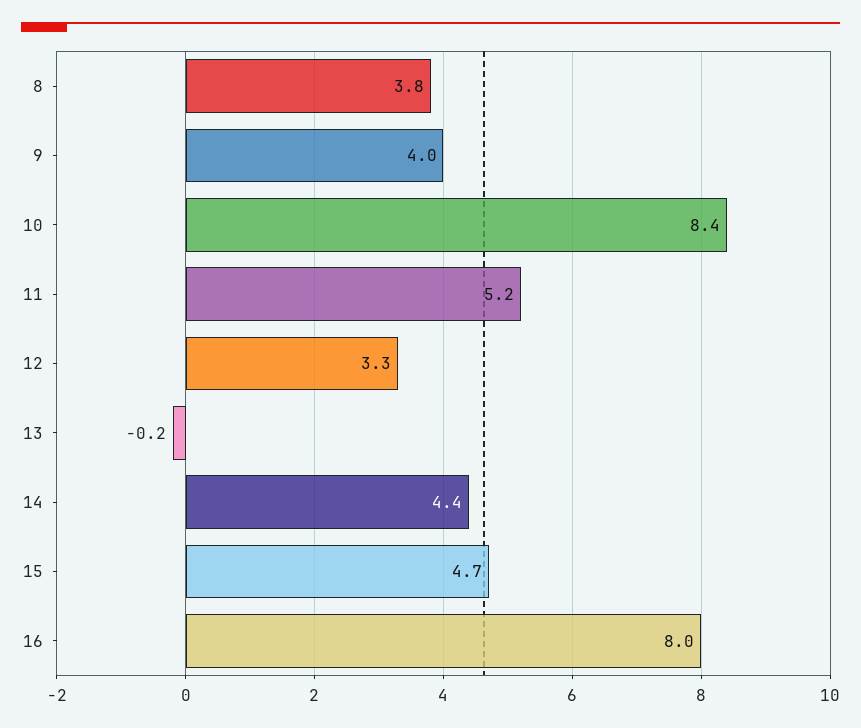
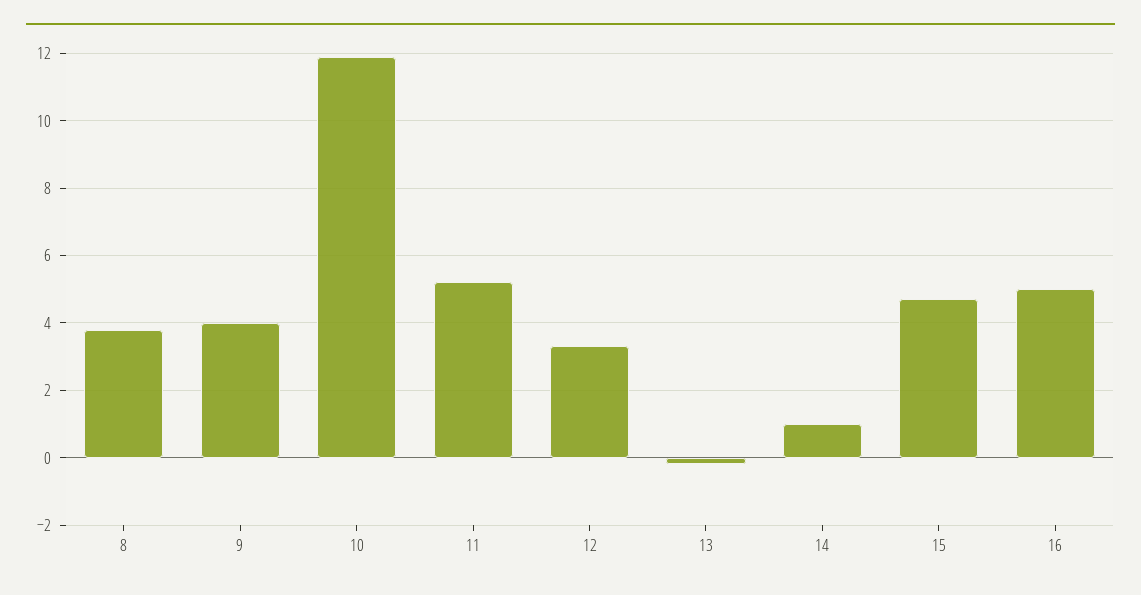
10: 8.4 -> 12
14: 4.4 -> 1
16: 8 -> 5

